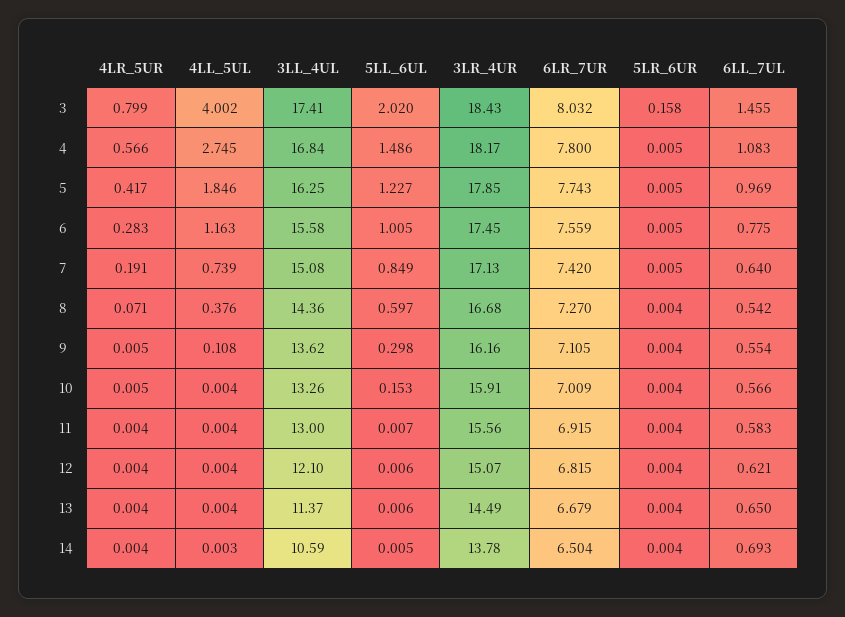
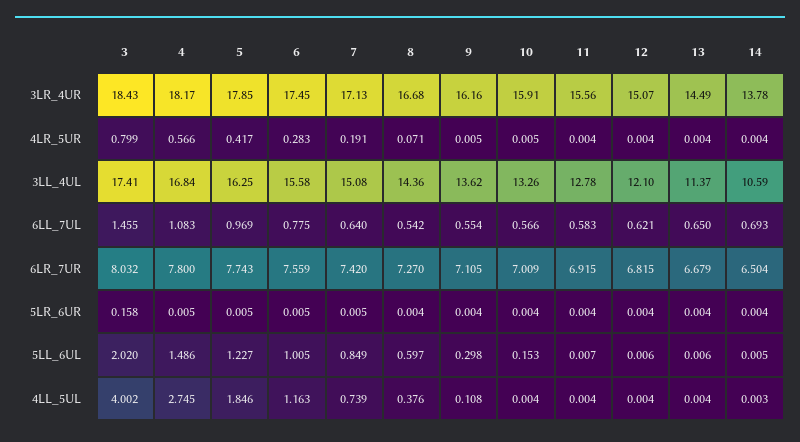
3LL_4UL, 11: 13 -> 12.78

